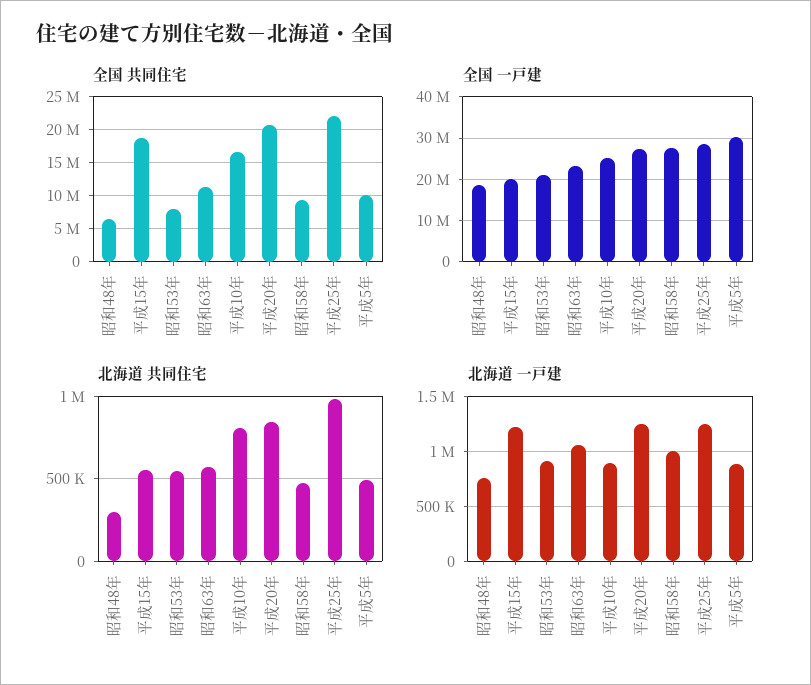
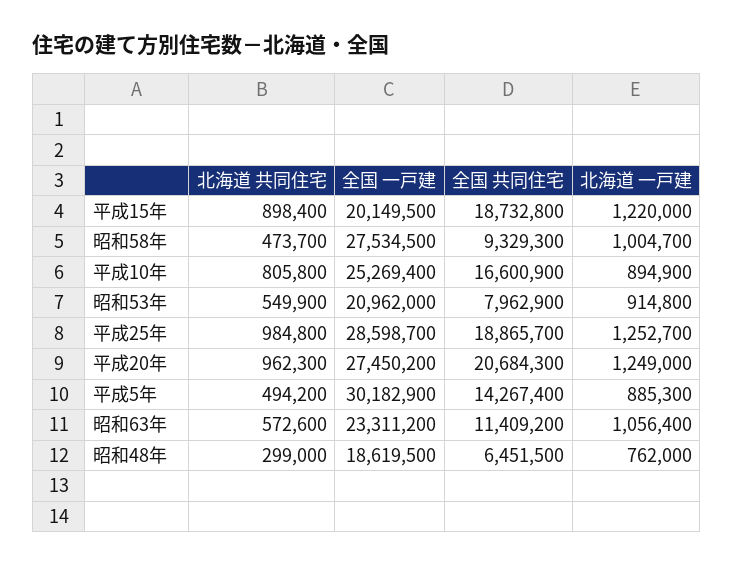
全国 共同住宅, 平成25年: 22000000 -> 18865700
全国 共同住宅, 平成5年: 10000000 -> 14267400
北海道 共同住宅, 平成15年: 550000 -> 898400
北海道 共同住宅, 平成20年: 850000 -> 962300

